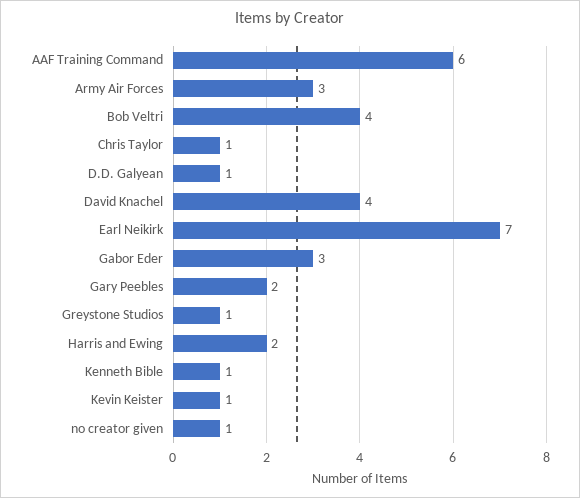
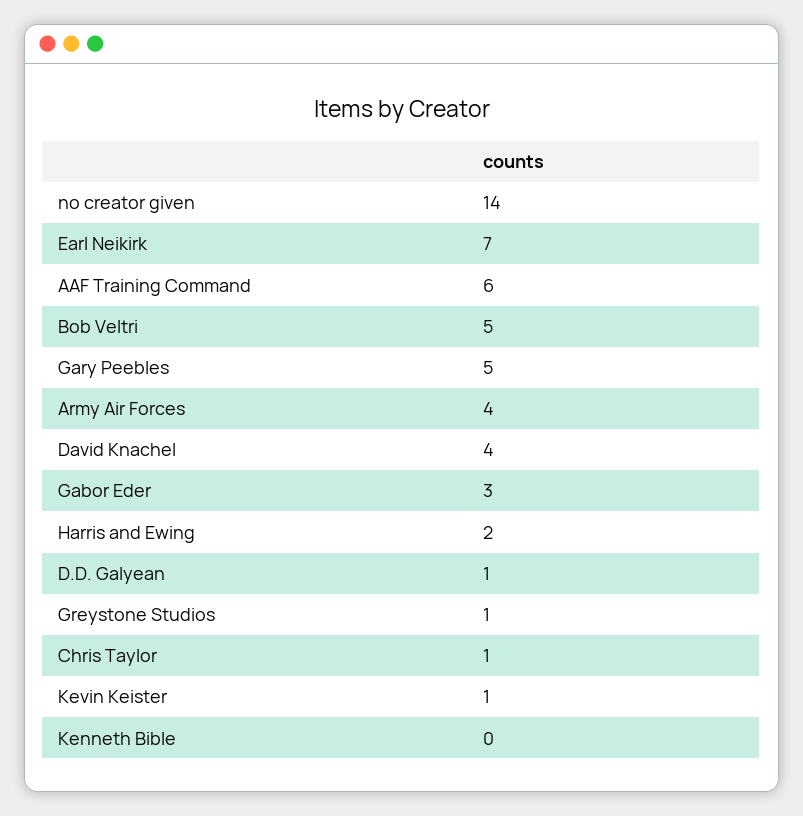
Army Air Forces: 3 -> 4
Bob Veltri: 4 -> 5
Gary Peebles: 2 -> 5
Kenneth Bible: 1 -> 0
no creator given: 1 -> 14

